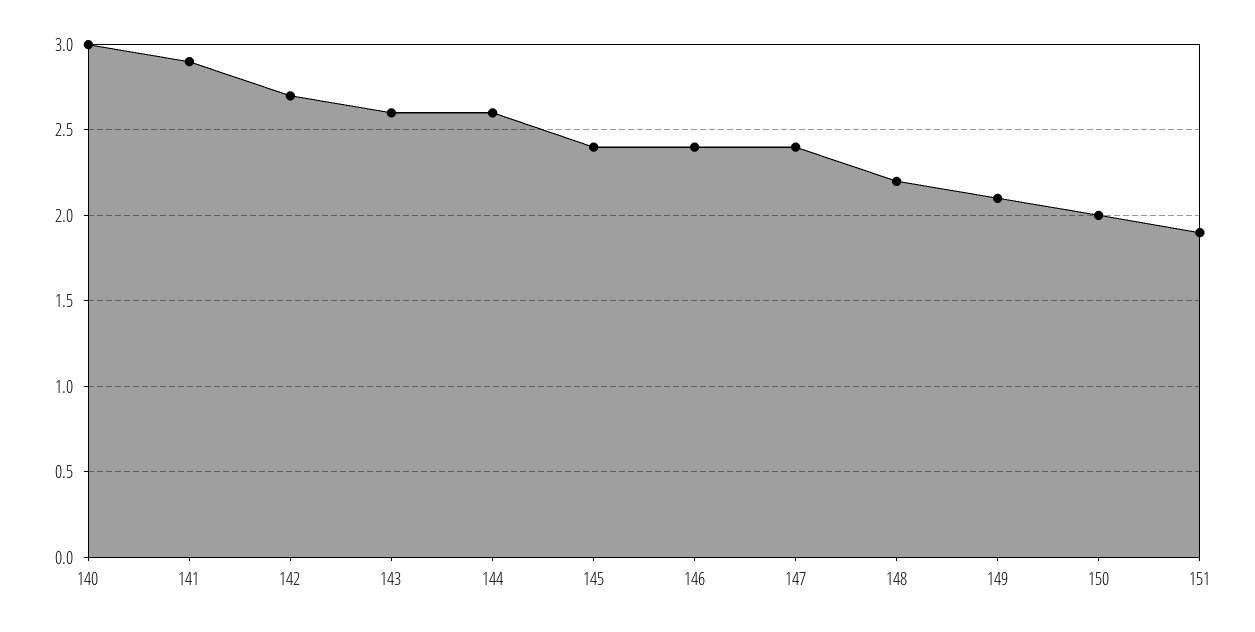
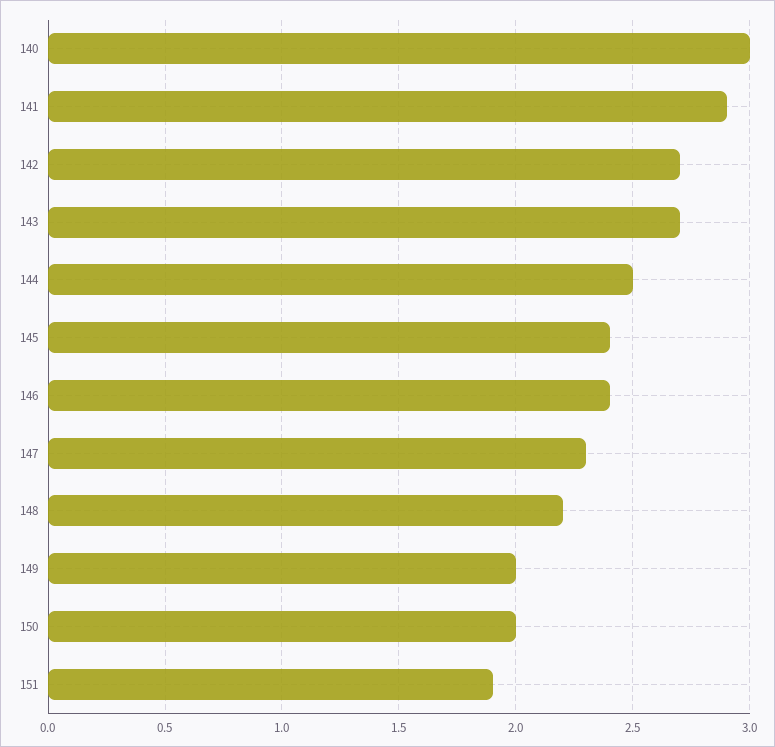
143: 2.6 -> 2.7
144: 2.6 -> 2.5
147: 2.4 -> 2.3
149: 2.1 -> 2

